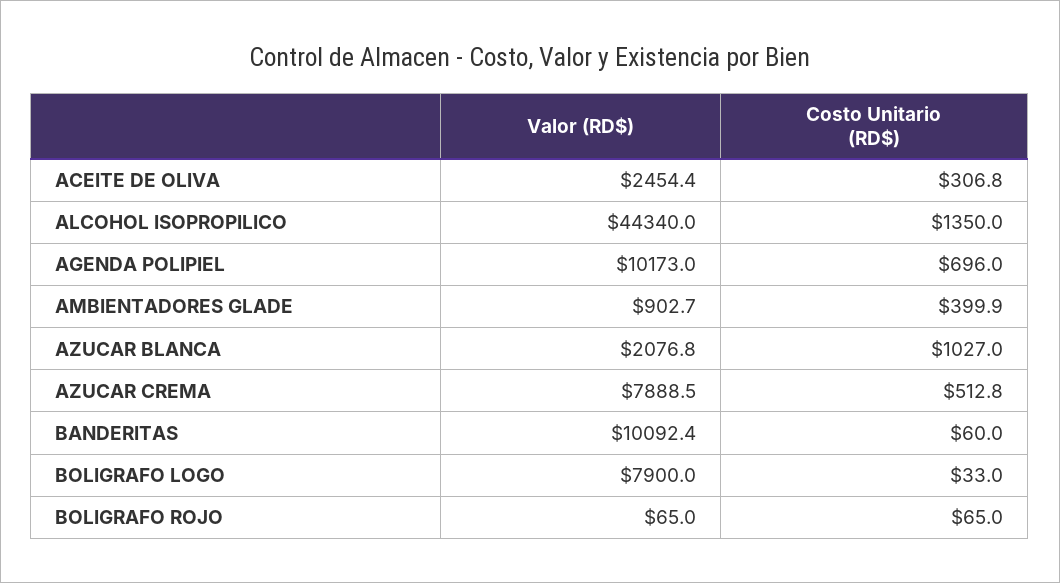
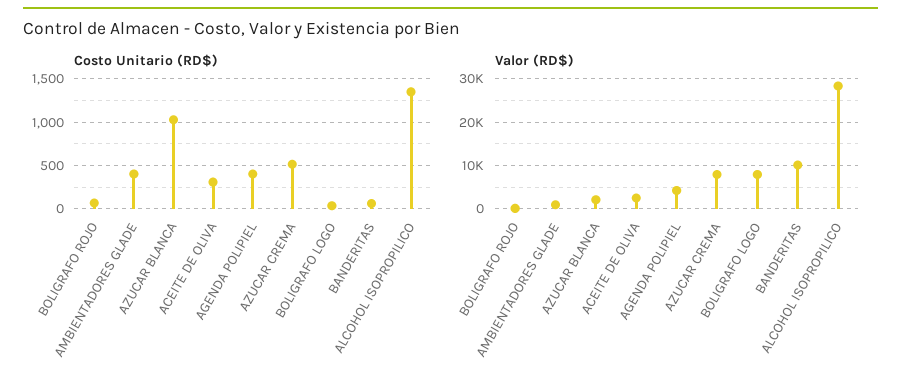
Valor (RD$), ALCOHOL ISOPROPILICO: 44340 -> 28000
Valor (RD$), AGENDA POLIPIEL: 10173 -> 4000
Costo Unitario (RD$), AGENDA POLIPIEL: 696 -> 400

